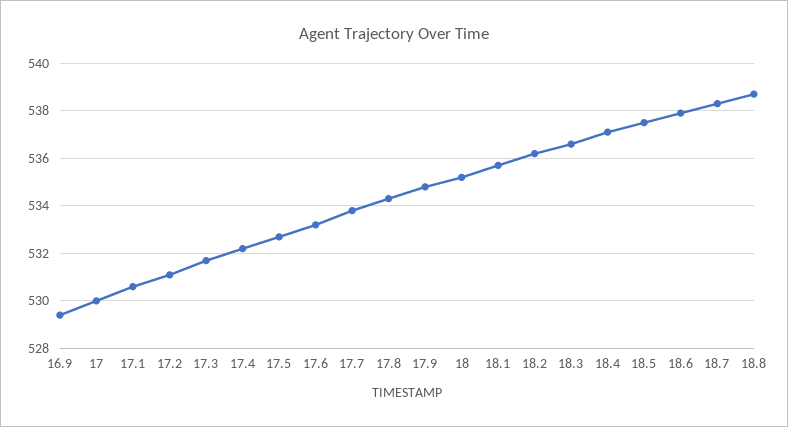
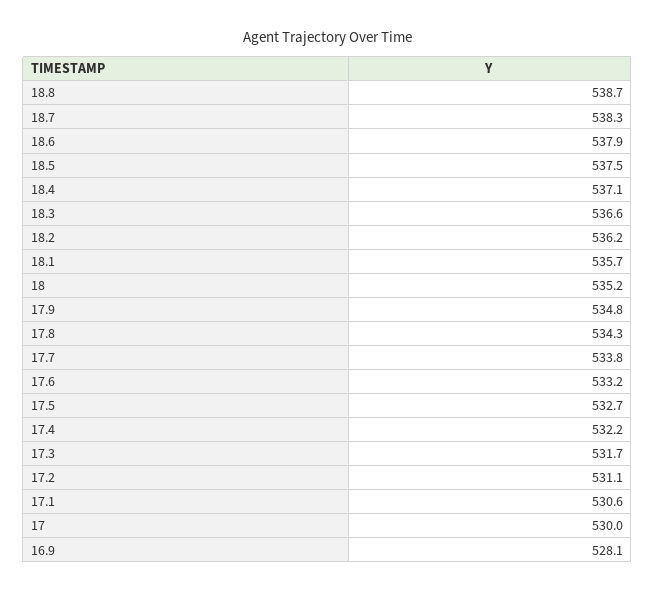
16.9: 529.5 -> 528.1

